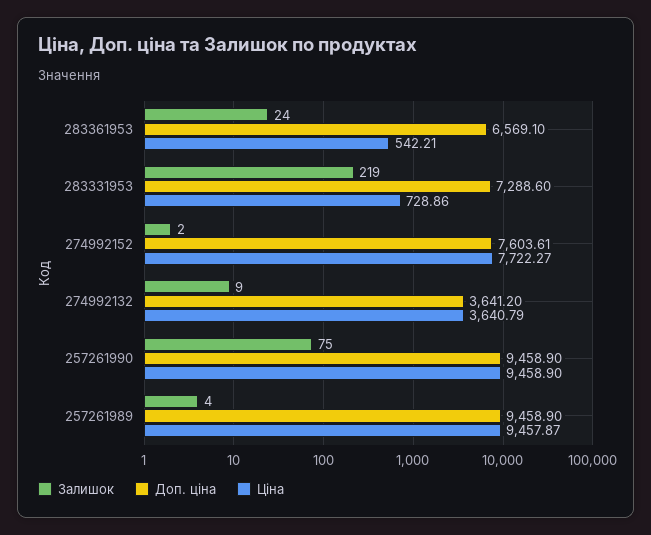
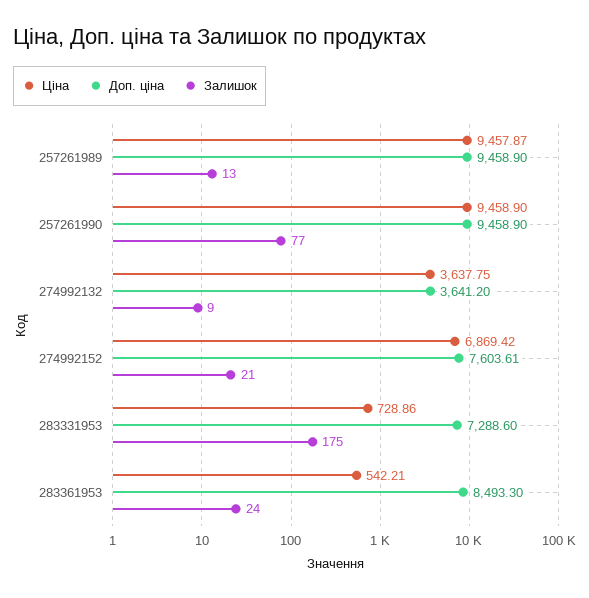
Доп. ціна, 283361953: 6569.1 -> 8493.3
Залишок, 283331953: 219 -> 175
Залишок, 274992152: 2 -> 21
Ціна, 274992152: 7722.27 -> 6869.42
Ціна, 274992132: 3640.79 -> 3637.75
Залишок, 257261990: 75 -> 77
Залишок, 257261989: 4 -> 13

